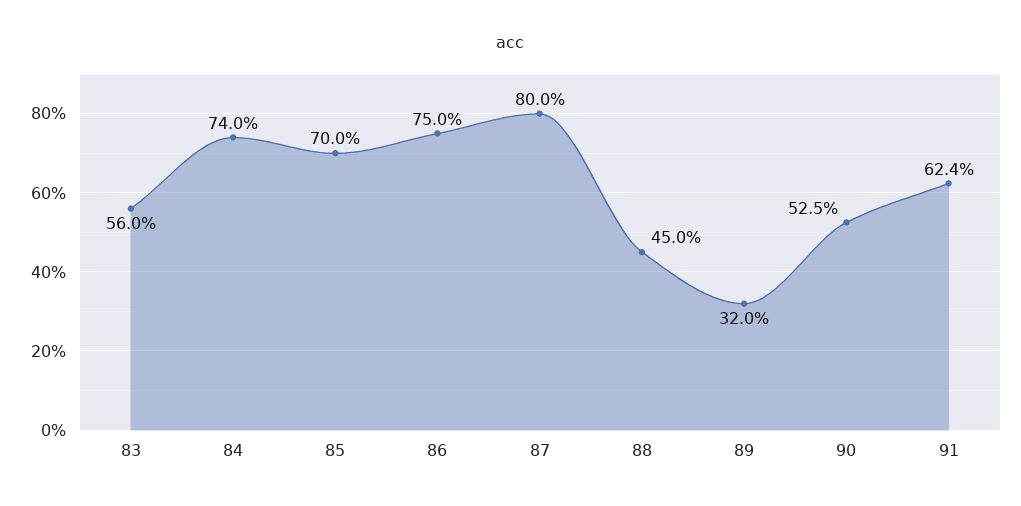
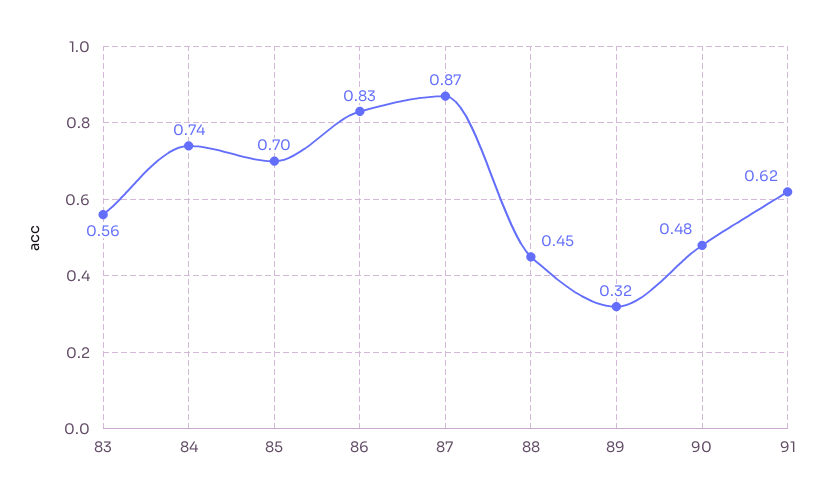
86: 0.75 -> 0.83
87: 0.8 -> 0.87
90: 0.525 -> 0.48

